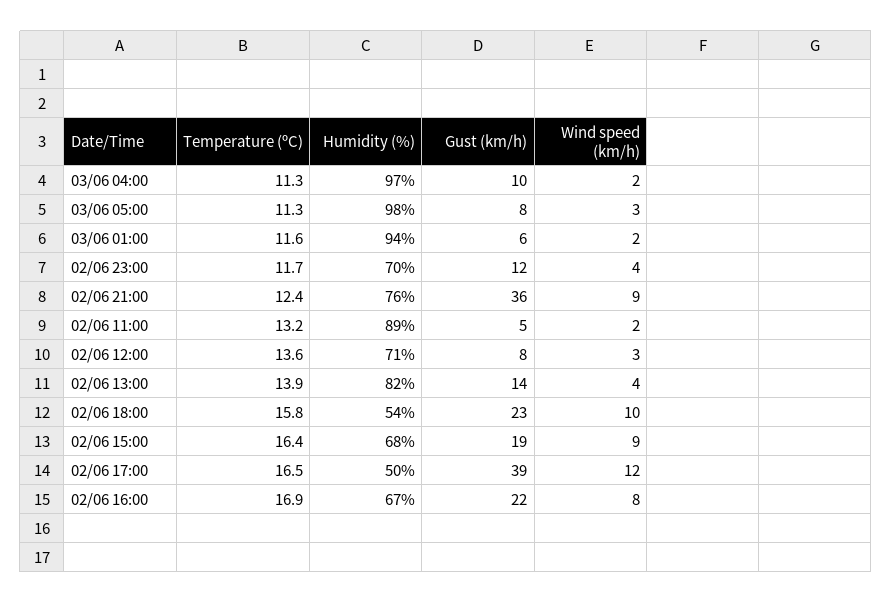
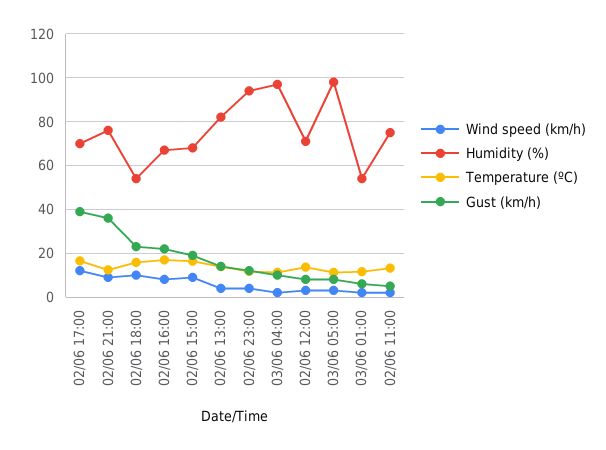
Humidity (%), 03/06 01:00: 94 -> 55
Humidity (%), 02/06 23:00: 70 -> 95
Humidity (%), 02/06 11:00: 89 -> 75
Humidity (%), 02/06 17:00: 50 -> 70

